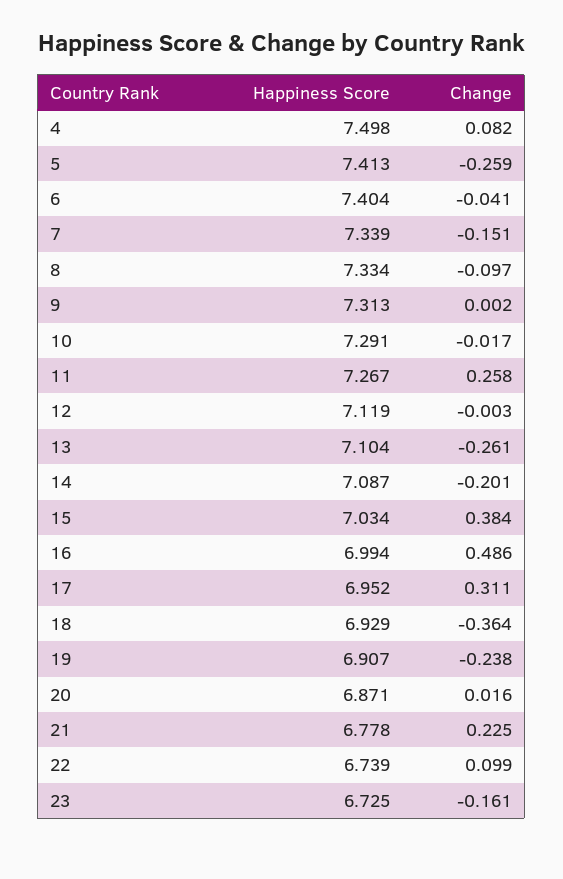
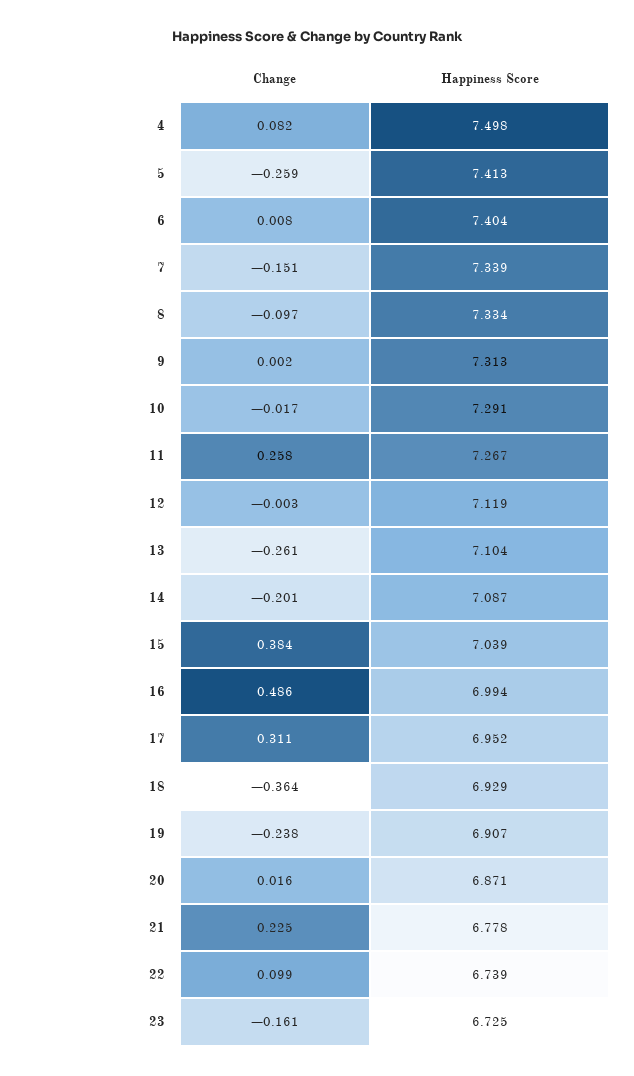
Change, 6: -0.041 -> 0.008
Happiness Score, 15: 7.034 -> 7.039

